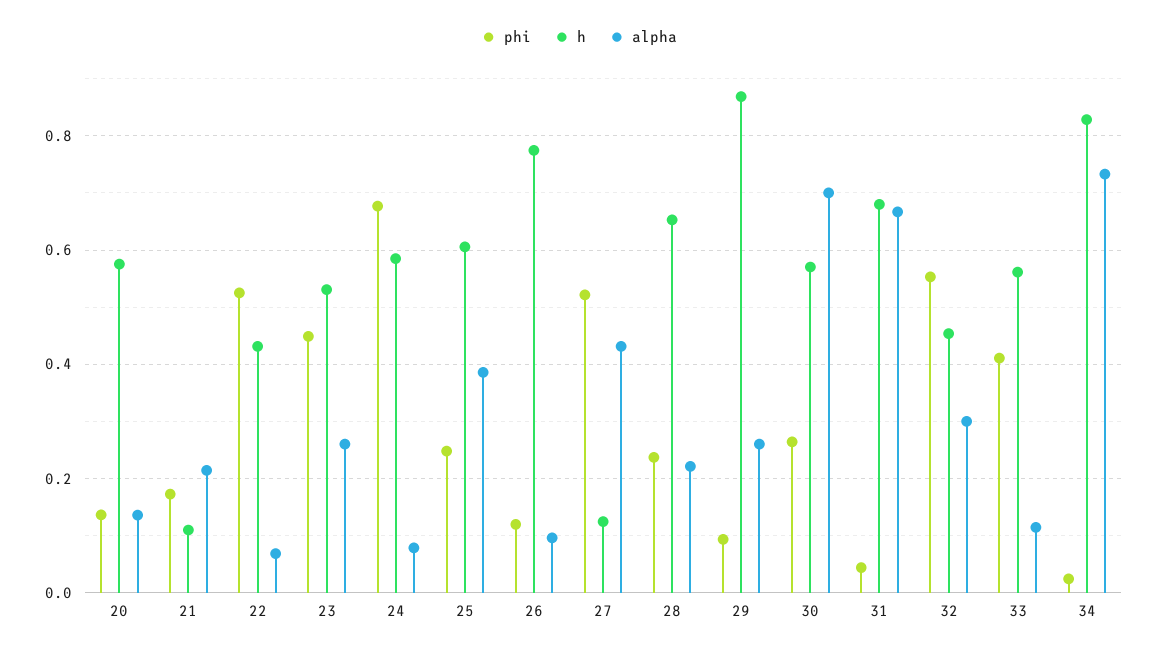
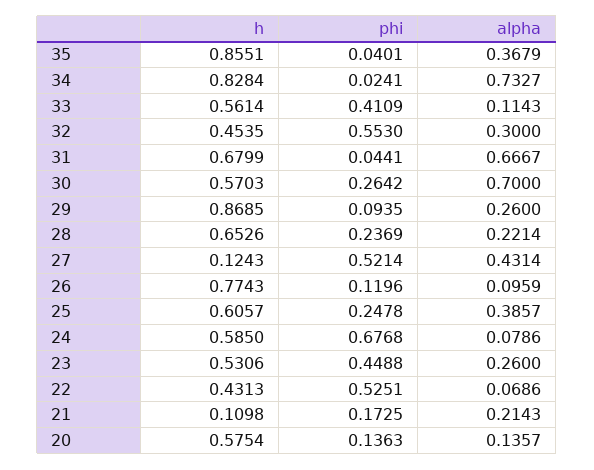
h, 35: none -> 0.8551
phi, 35: none -> 0.0401
alpha, 35: none -> 0.3679

